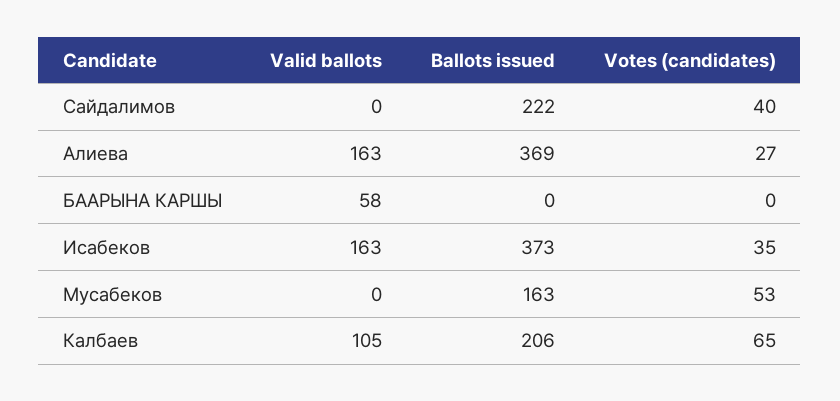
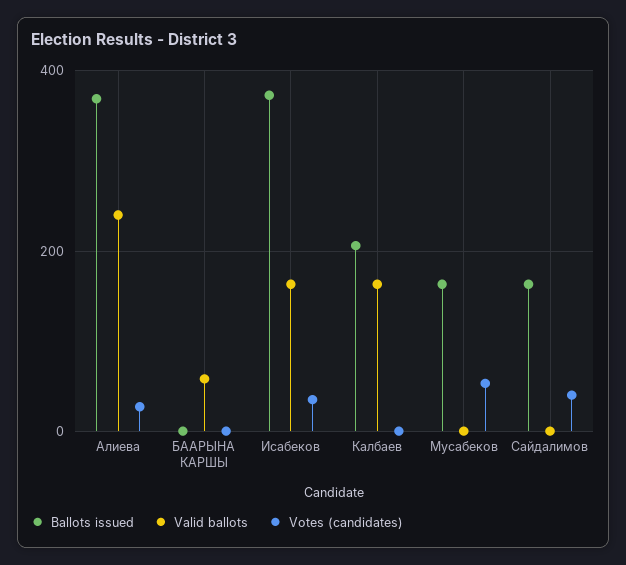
Ballots issued, Сайдалимов: 222 -> 160
Valid ballots, Алиева: 163 -> 240
Valid ballots, Калбаев: 105 -> 160
Votes (candidates), Калбаев: 65 -> 0

